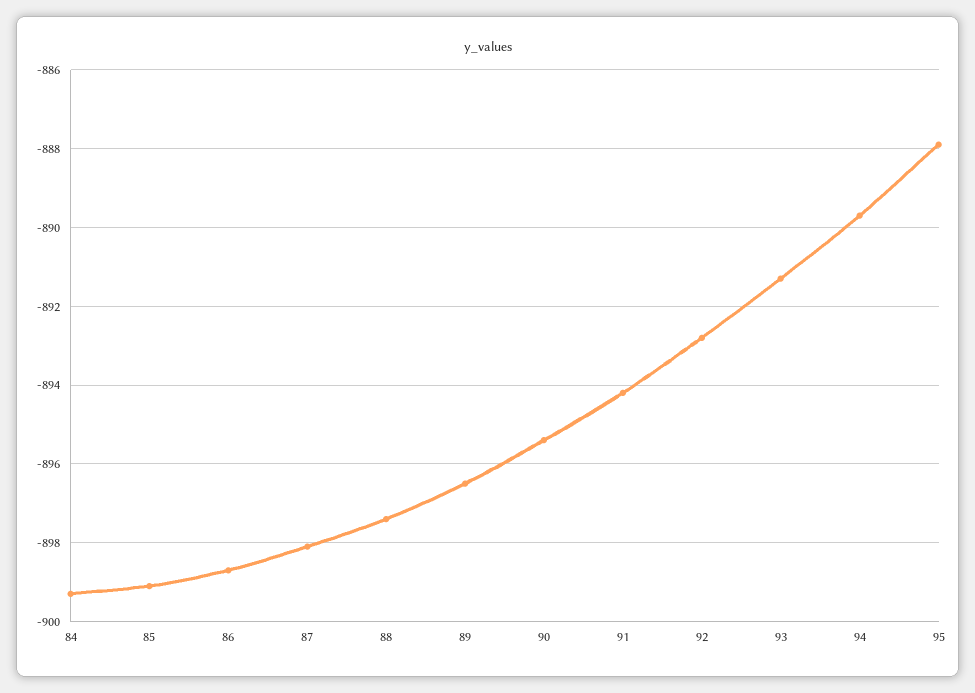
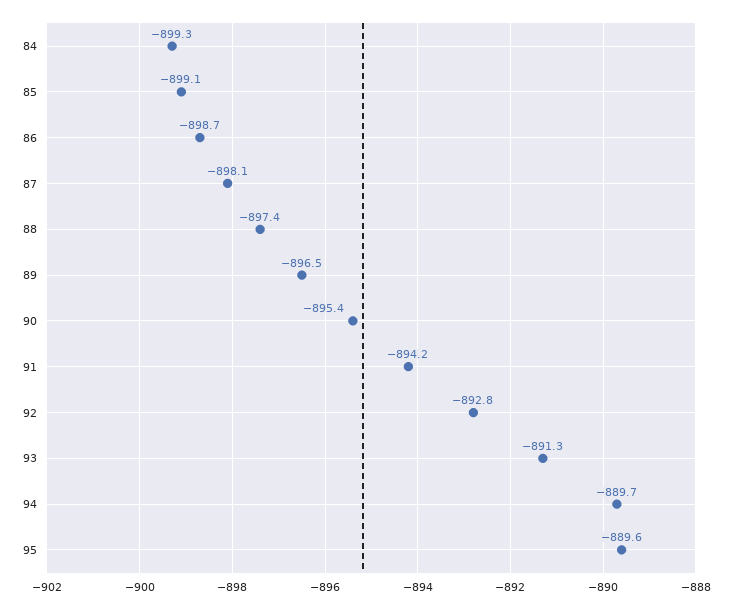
95: -888 -> -889.6

